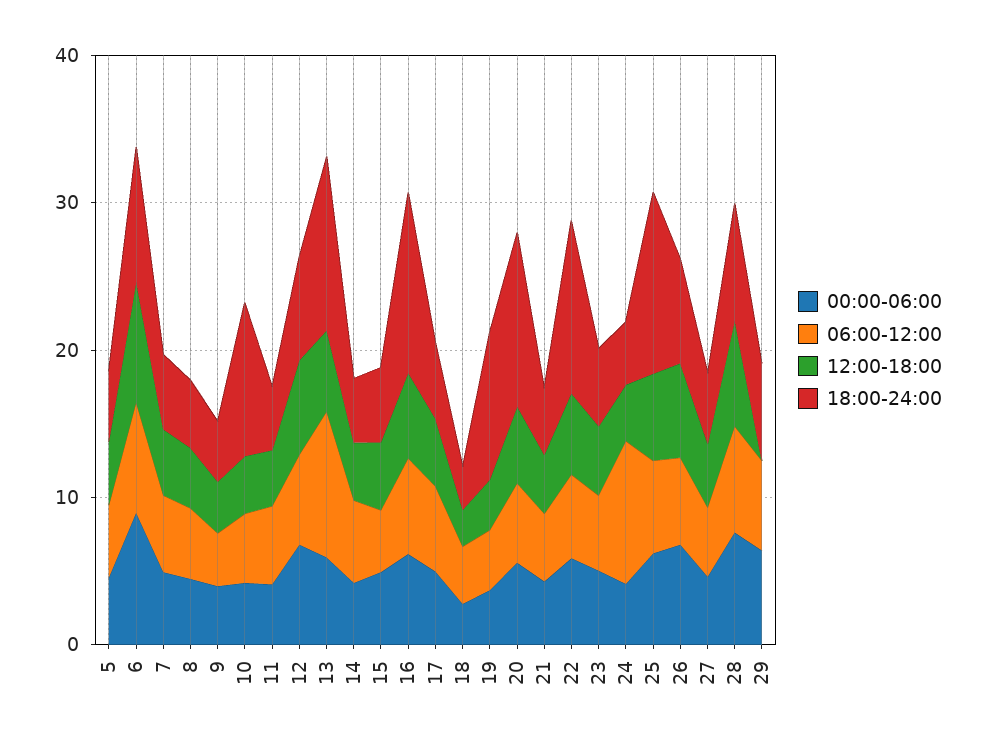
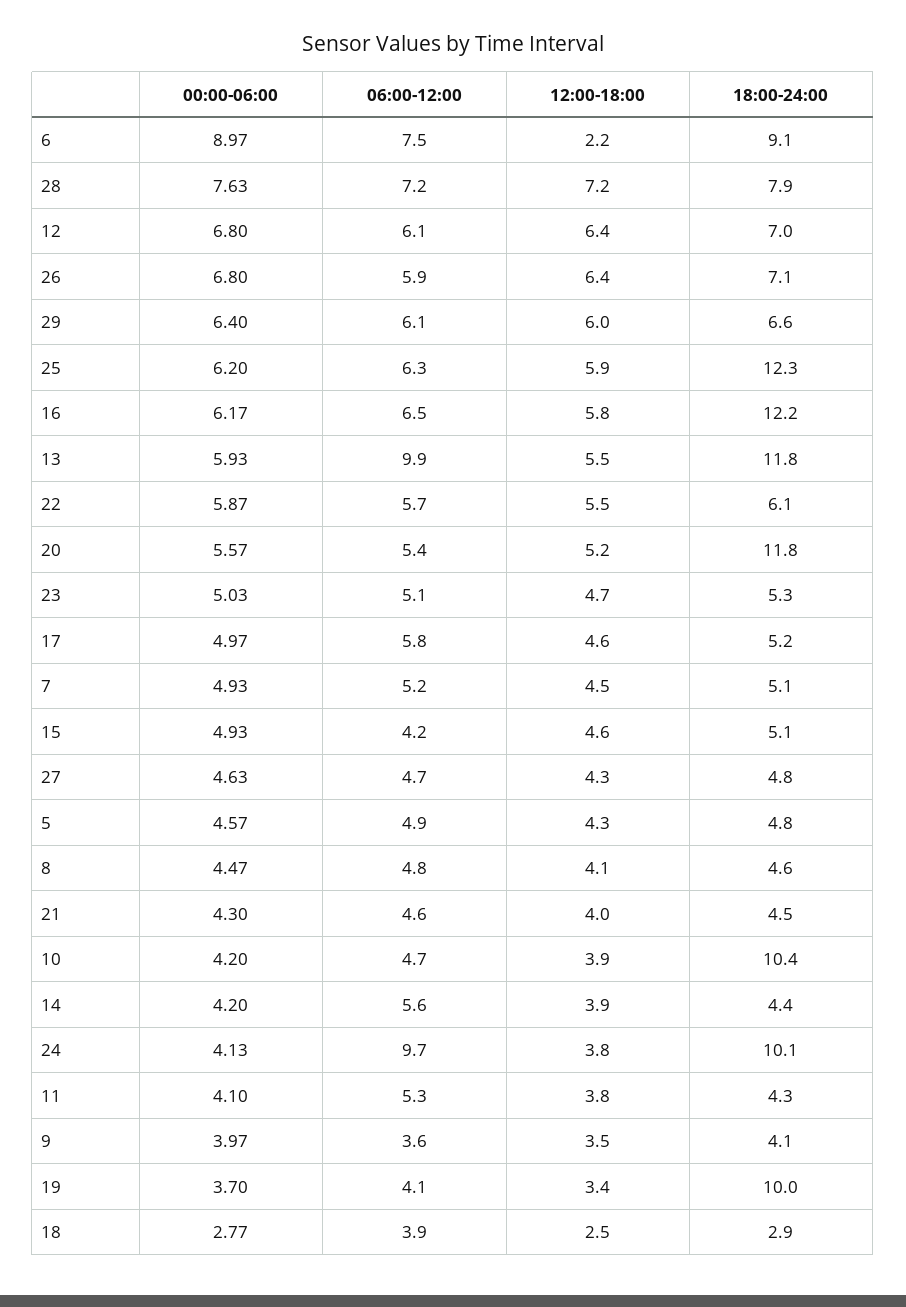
12:00-18:00, 6: 8 -> 2.2
18:00-24:00, 22: 12 -> 6.1
18:00-24:00, 24: 4 -> 10.1
12:00-18:00, 29: 0 -> 6

